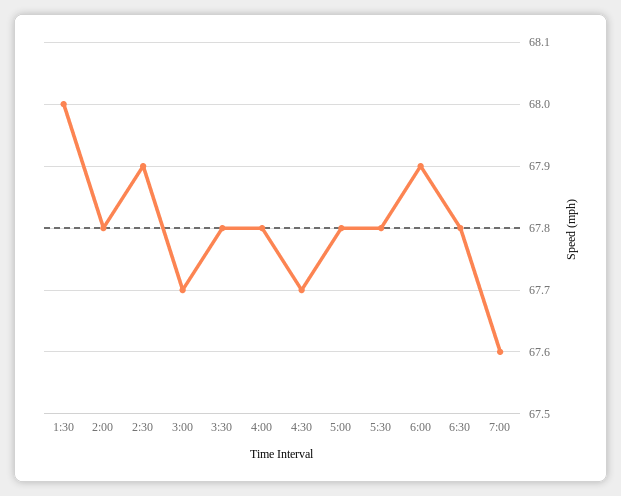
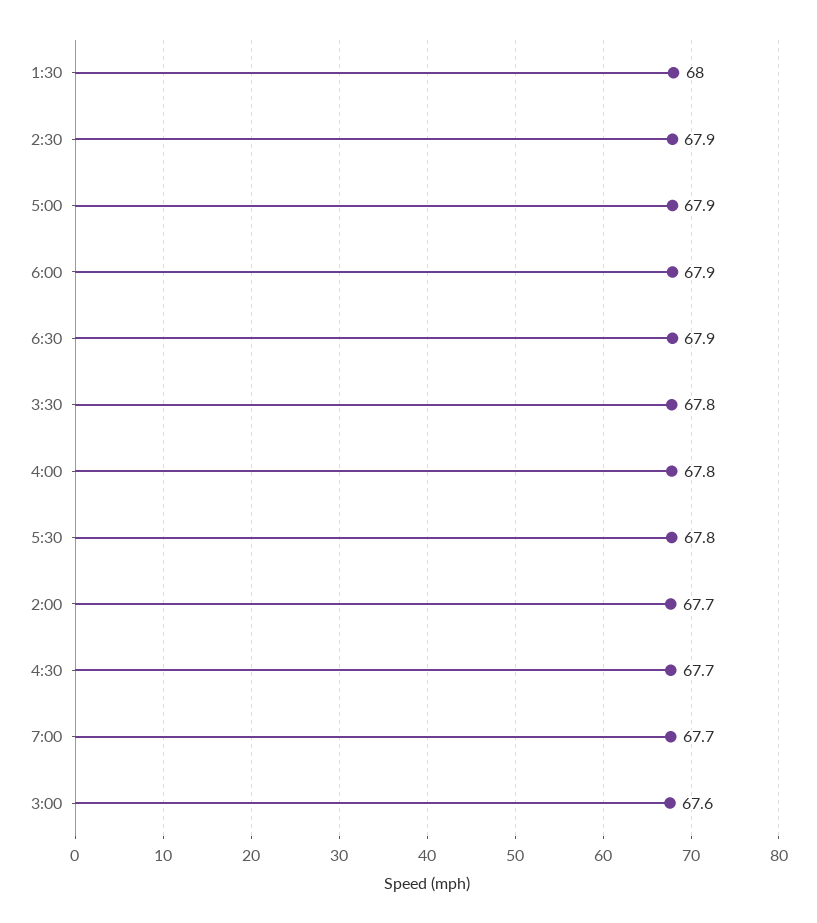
2:00: 67.8 -> 67.7
3:00: 67.7 -> 67.6
5:00: 67.8 -> 67.9
6:30: 67.8 -> 67.9
7:00: 67.6 -> 67.7

